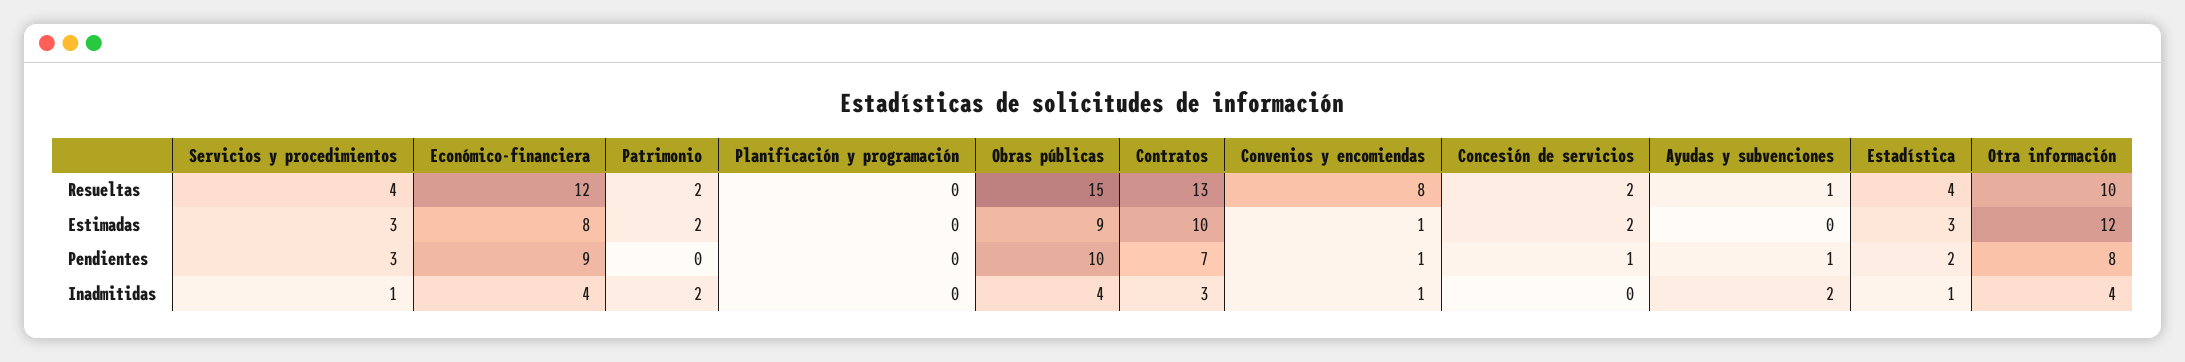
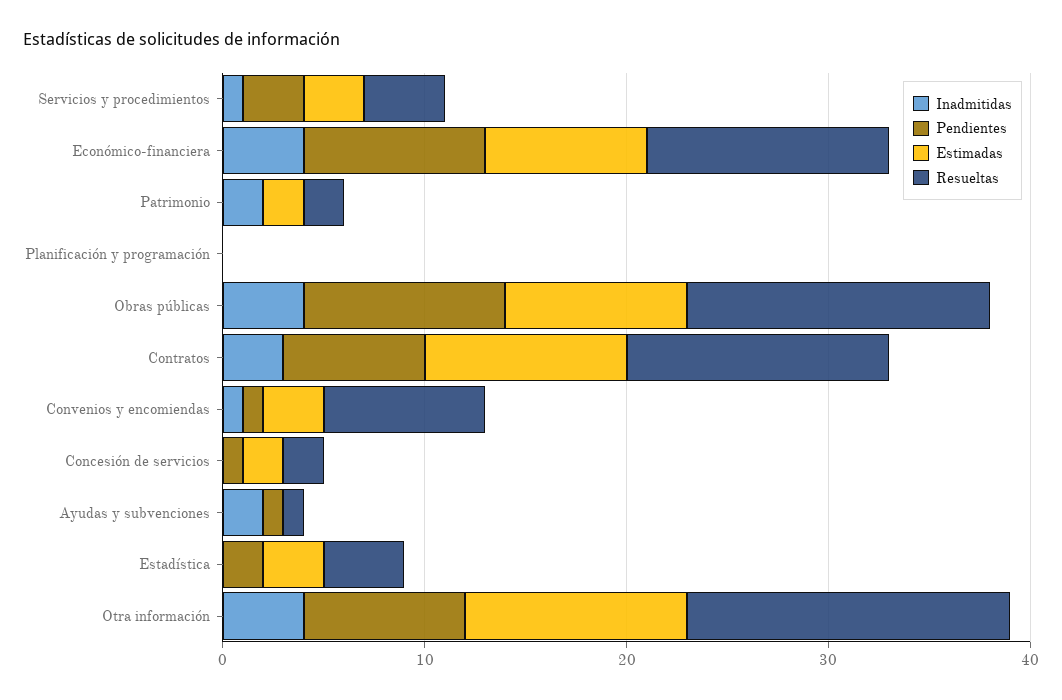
Resueltas, Otra información: 10 -> 16
Estimadas, Convenios y encomiendas: 1 -> 3
Estimadas, Otra información: 12 -> 11
Inadmitidas, Estadística: 1 -> 0

